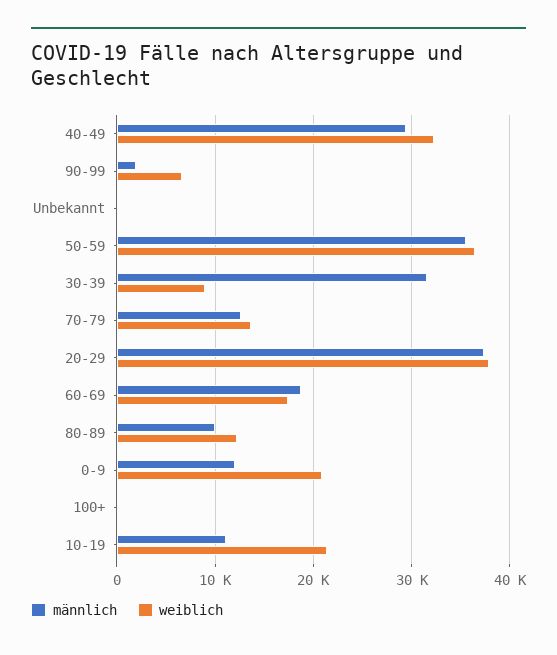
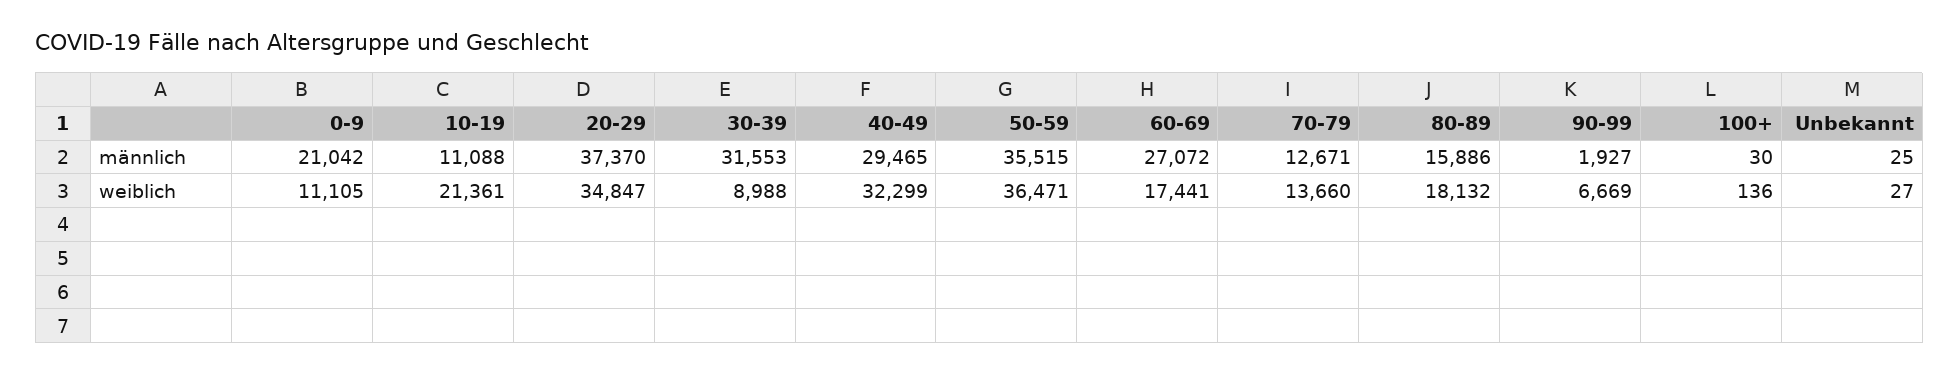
weiblich, 20-29: 38000 -> 34847
männlich, 60-69: 19000 -> 27072
männlich, 80-89: 10000 -> 15886
weiblich, 80-89: 12000 -> 18132
männlich, 0-9: 12000 -> 21042
weiblich, 0-9: 21000 -> 11105

